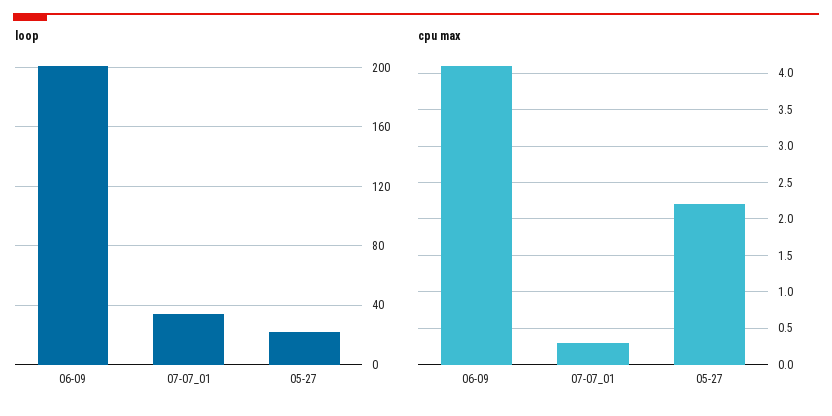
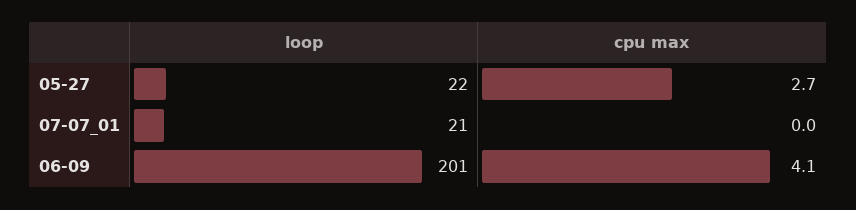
loop, 07-07_01: 35 -> 21
cpu max, 07-07_01: 0.3 -> 0
cpu max, 05-27: 2.2 -> 2.7

